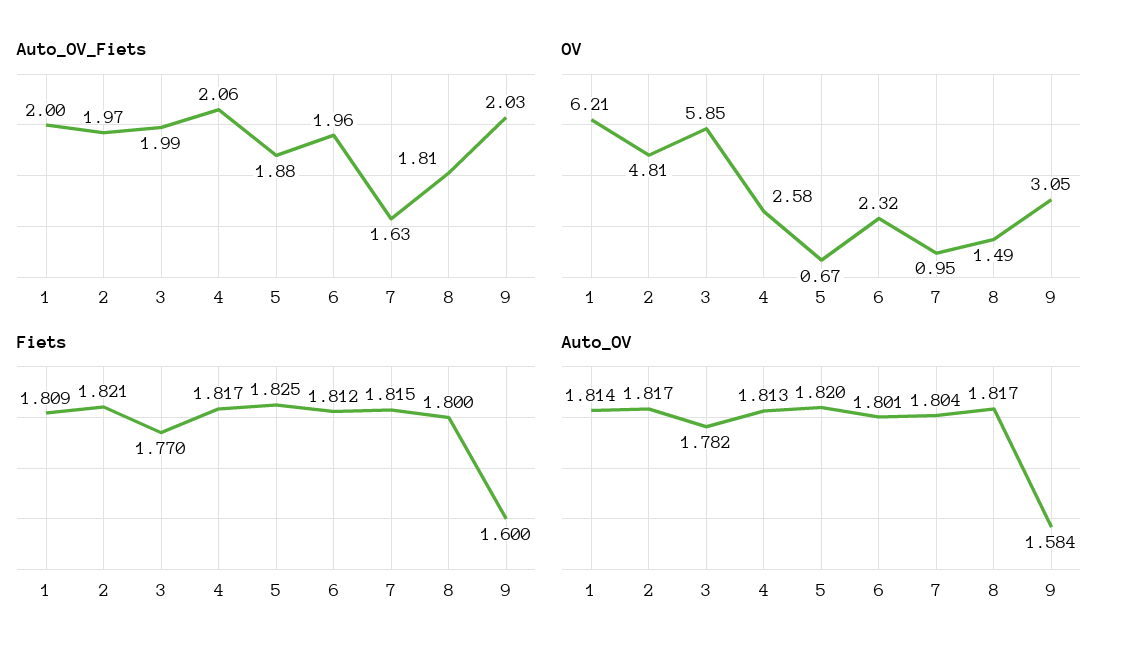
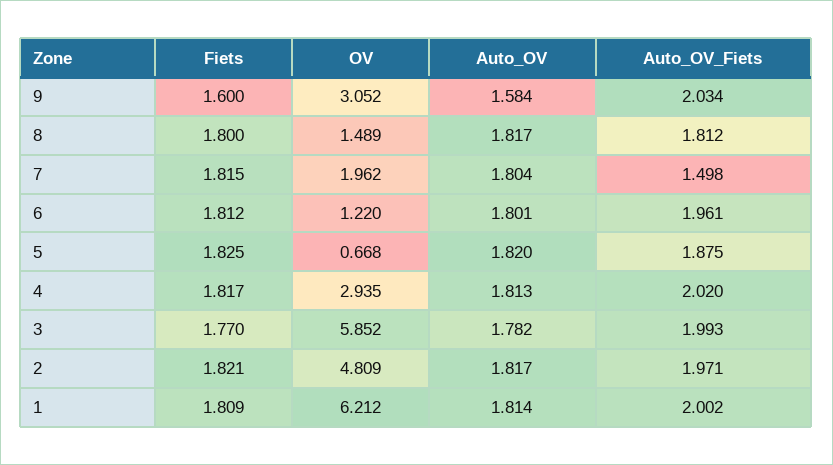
Auto_OV_Fiets, 4: 2.06 -> 2.02
Auto_OV_Fiets, 7: 1.63 -> 1.498
OV, 4: 2.58 -> 2.935
OV, 6: 2.32 -> 1.22
OV, 7: 0.95 -> 1.962

